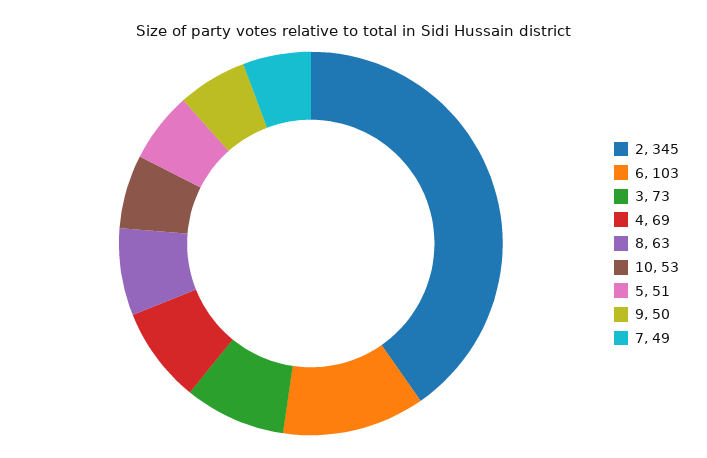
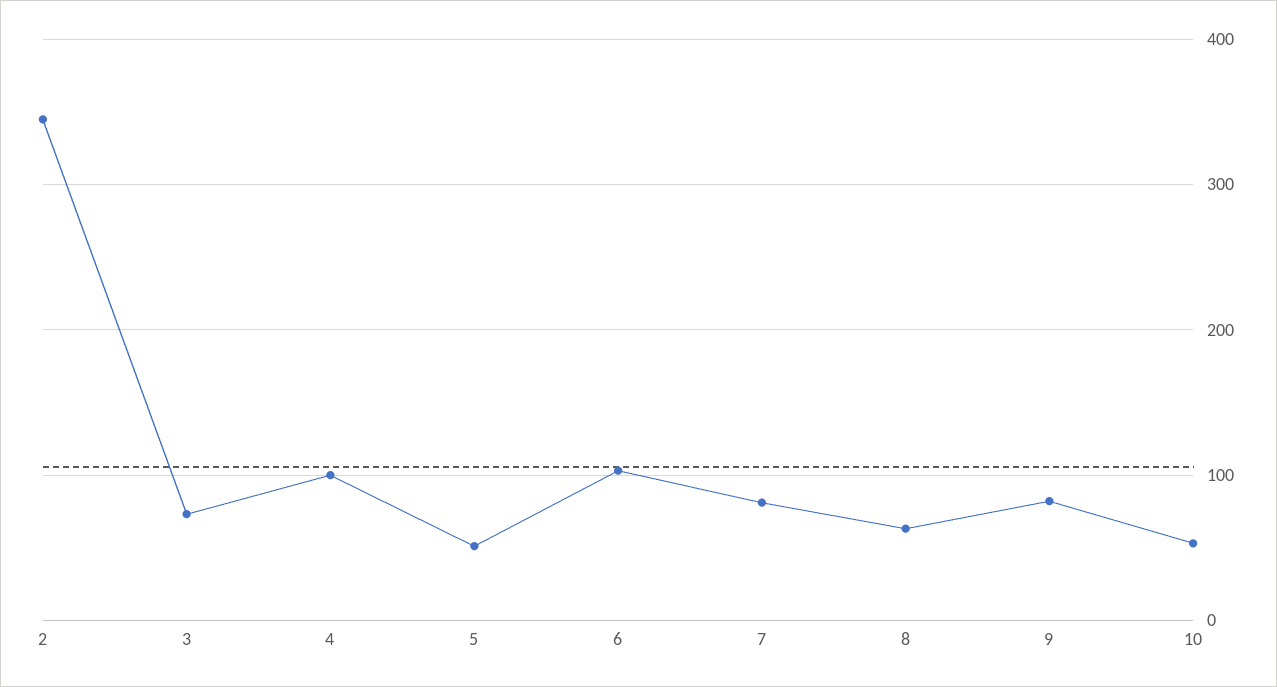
4: 69 -> 100
9: 50 -> 80
7: 49 -> 80

